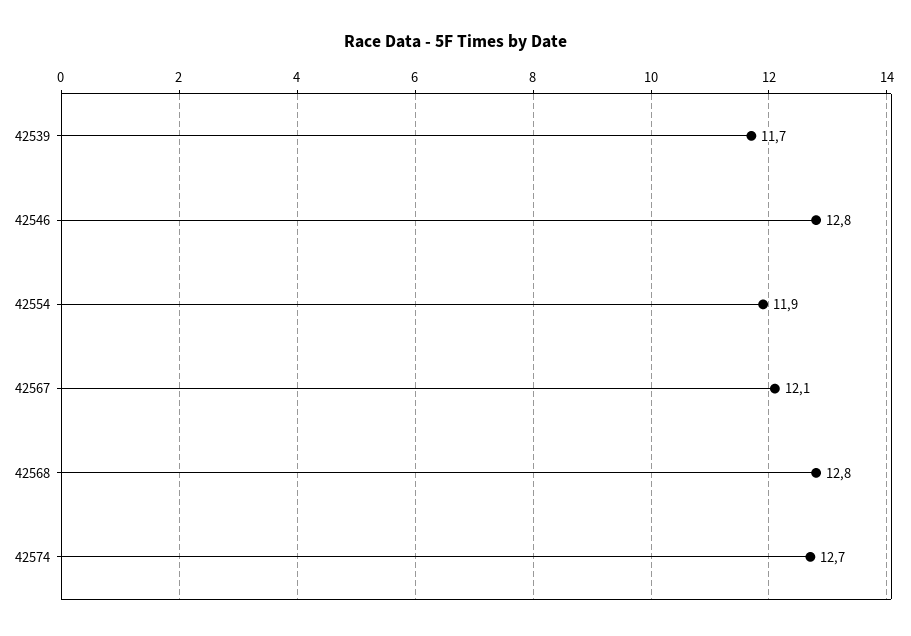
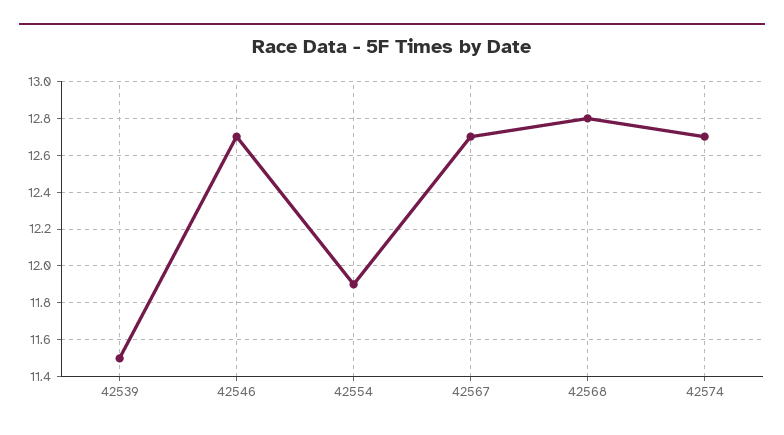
42539: 11.7 -> 11.5
42546: 12.8 -> 12.7
42567: 12.1 -> 12.7

